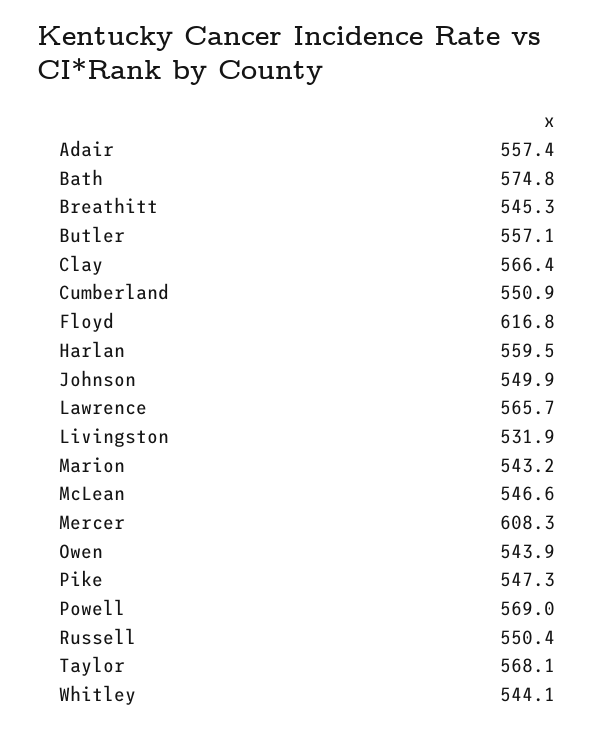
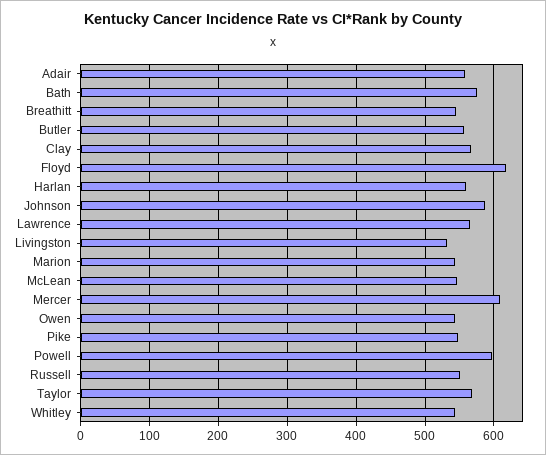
Cumberland: 550.9 -> none
Johnson: 549.9 -> 590
Powell: 569 -> 600

